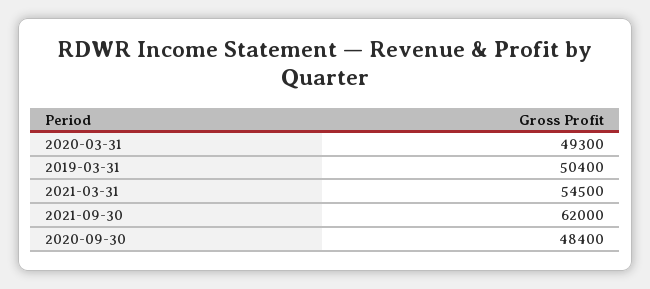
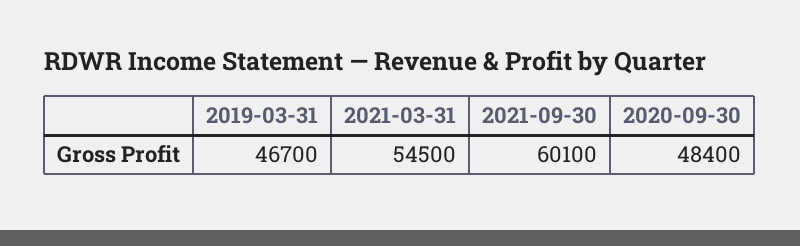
2020-03-31: 49300 -> none
2019-03-31: 50400 -> 46700
2021-09-30: 62000 -> 60100

